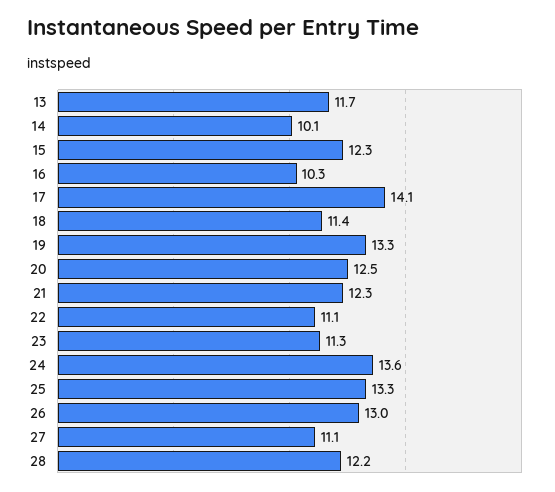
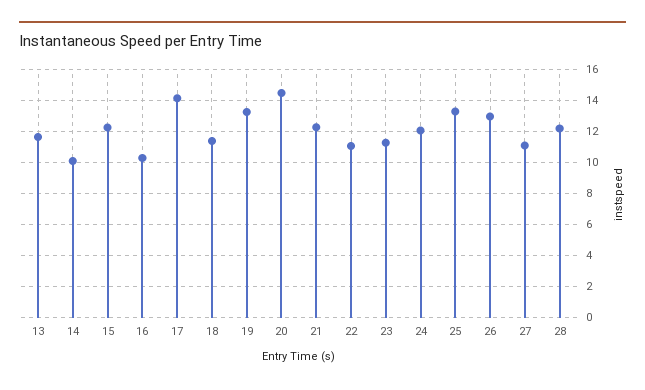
20: 12.5 -> 14.5
24: 13.6 -> 12

